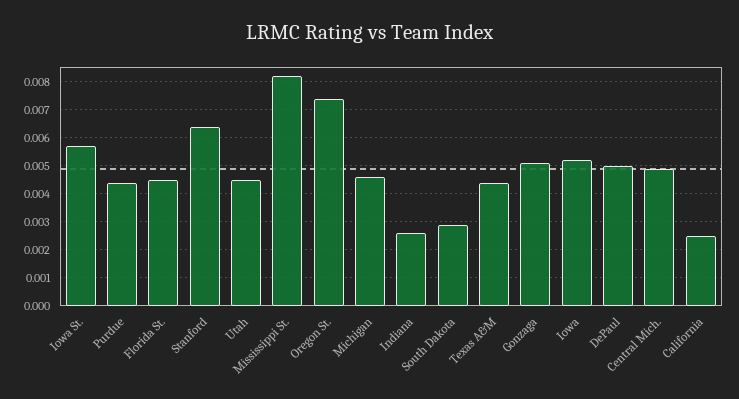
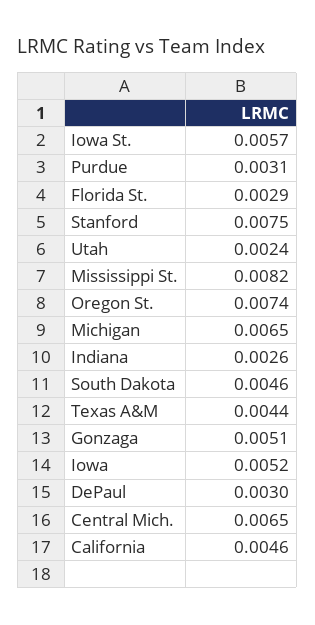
Purdue: 0.0045 -> 0.0031
Florida St.: 0.0045 -> 0.0029
Stanford: 0.0065 -> 0.0075
Utah: 0.0045 -> 0.0024
Michigan: 0.0045 -> 0.0065
South Dakota: 0.003 -> 0.0046
DePaul: 0.005 -> 0.003
Central Mich.: 0.005 -> 0.0065
California: 0.0025 -> 0.0046

